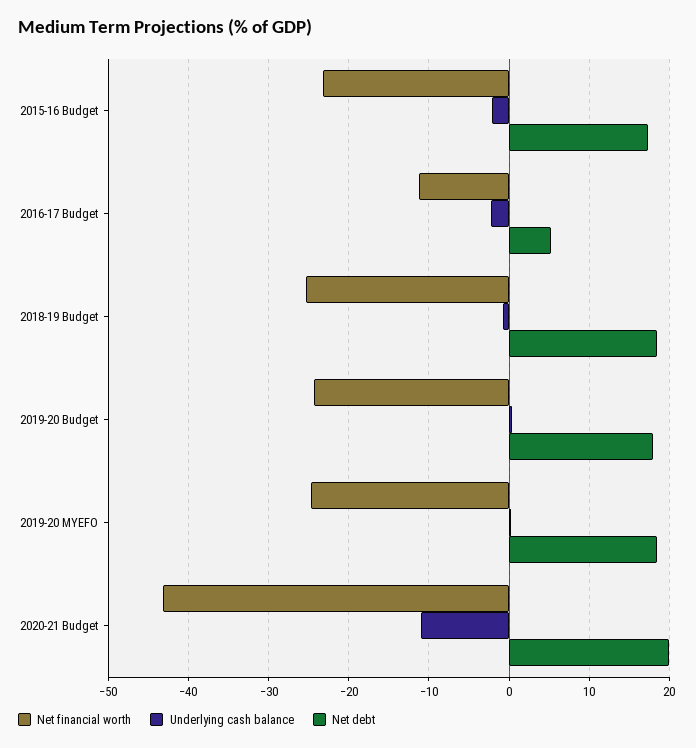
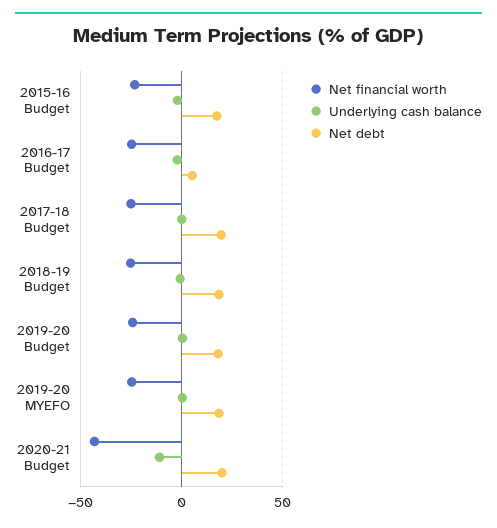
Net financial worth, 2016-17 Budget: -11 -> -25
Net financial worth, 2017-18 Budget: none -> -25
Underlying cash balance, 2017-18 Budget: none -> 0
Net debt, 2017-18 Budget: none -> 20

